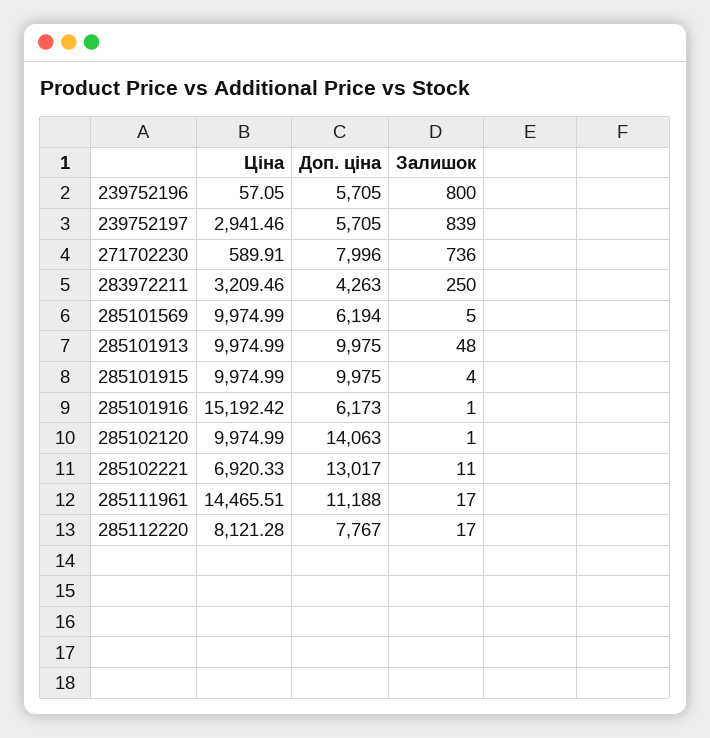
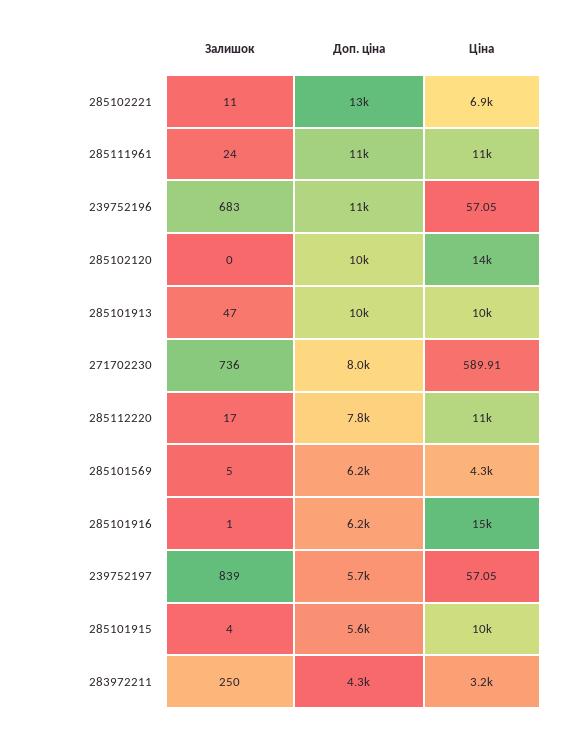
Доп. ціна, 239752196: 5705 -> 11000
Залишок, 239752196: 800 -> 683
Ціна, 239752197: 2941.46 -> 57.05
Ціна, 285101569: 9974.99 -> 4300
Залишок, 285101913: 48 -> 47
Доп. ціна, 285101915: 9975 -> 5600
Ціна, 285102120: 9974.99 -> 14000
Доп. ціна, 285102120: 14063 -> 10000
Залишок, 285102120: 1 -> 0
Ціна, 285111961: 14465.51 -> 11000
Залишок, 285111961: 17 -> 24
Ціна, 285112220: 8121.28 -> 11000

